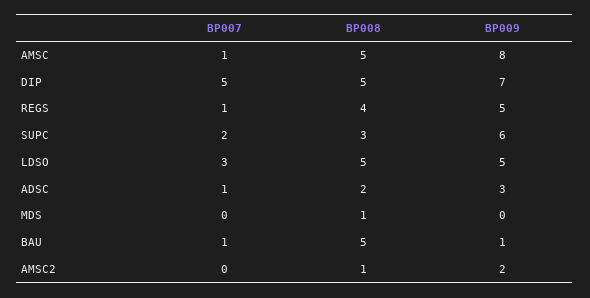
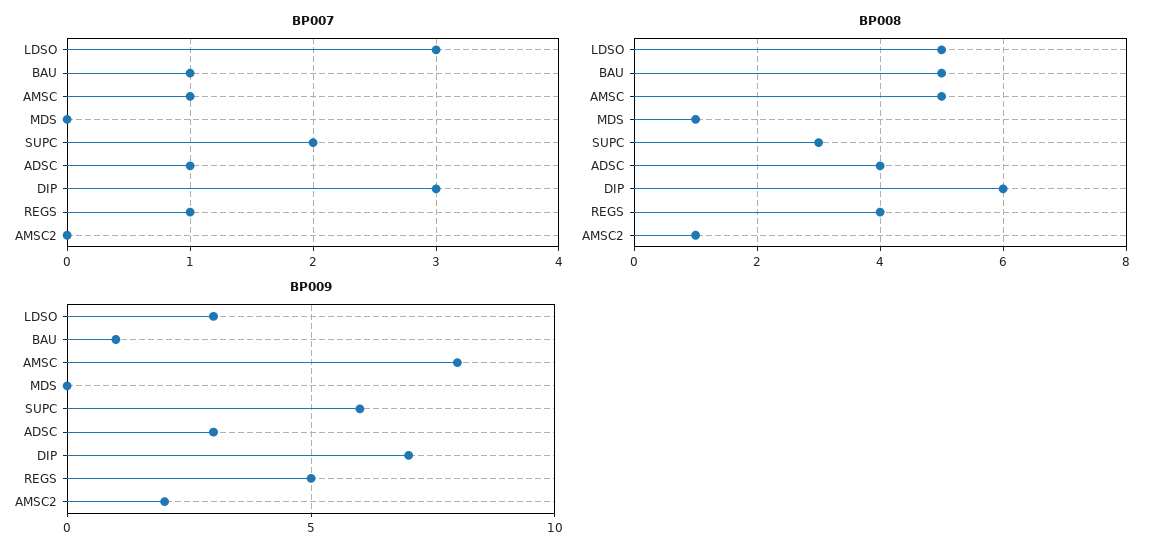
BP007, DIP: 5 -> 3
BP008, DIP: 5 -> 6
BP009, LDSO: 5 -> 3
BP008, ADSC: 2 -> 4

